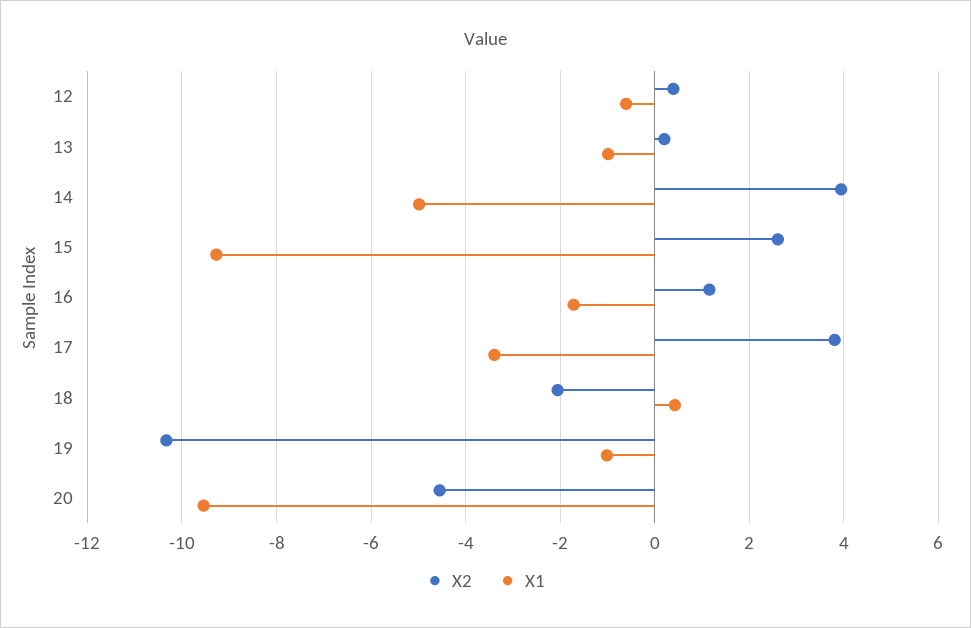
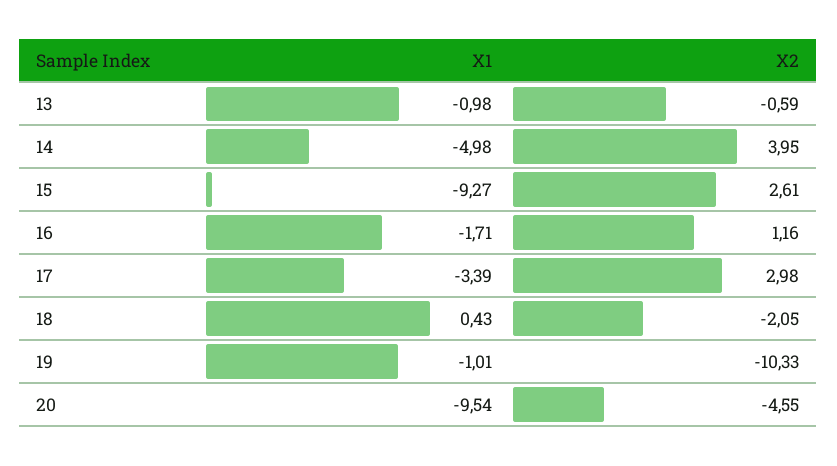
X2, 12: 0.4 -> none
X1, 12: -0.6 -> none
X2, 13: 0.2 -> -0.59
X2, 17: 3.8 -> 2.98

